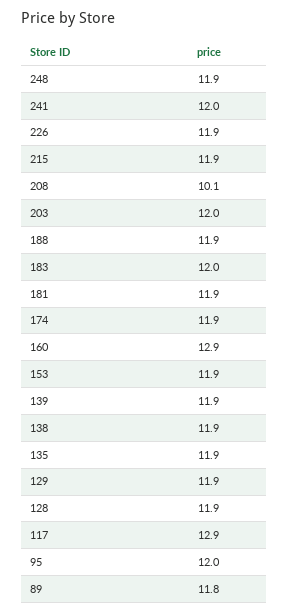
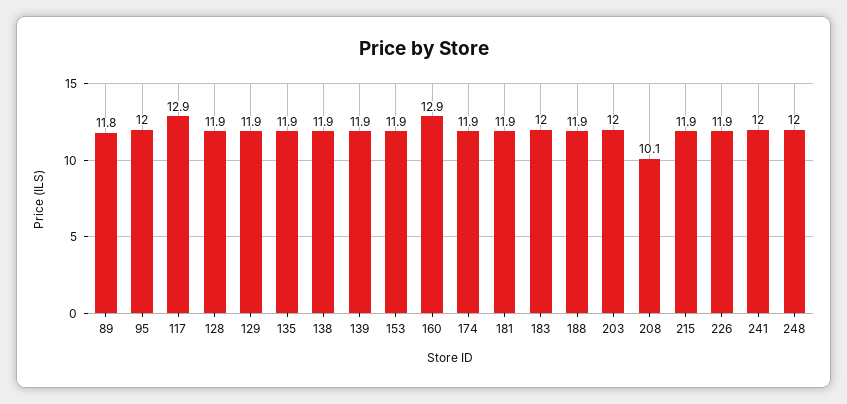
248: 11.9 -> 12

